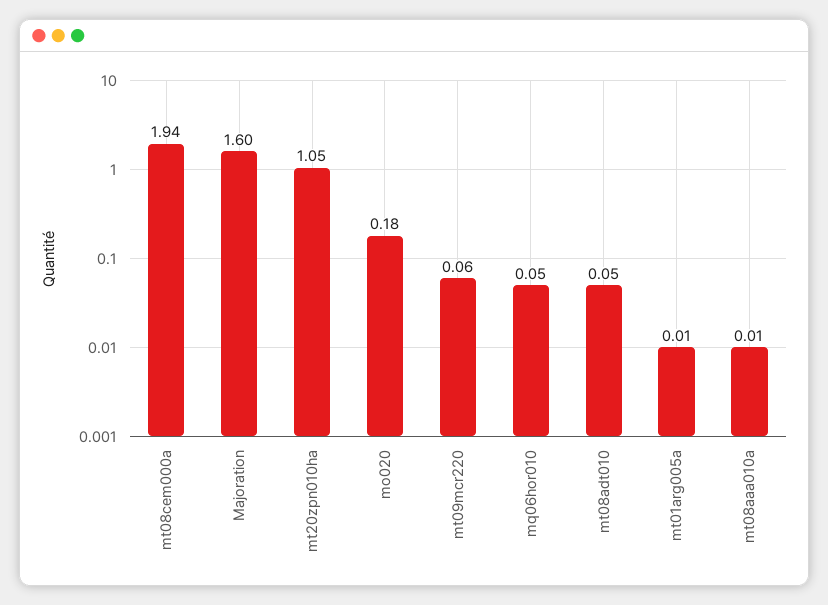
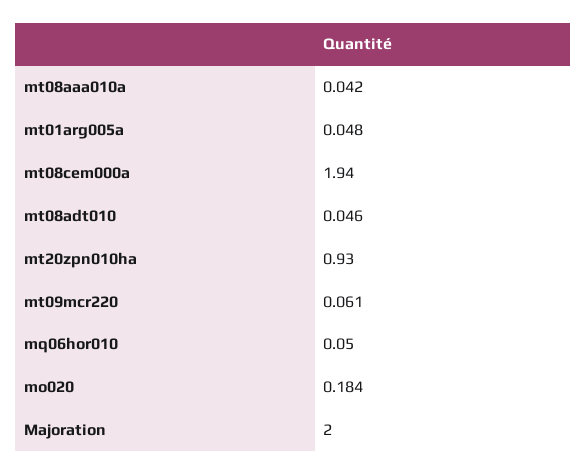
Majoration: 1.6 -> 2
mt20zpn010ha: 1.05 -> 0.93
mt01arg005a: 0.01 -> 0.048
mt08aaa010a: 0.01 -> 0.042

